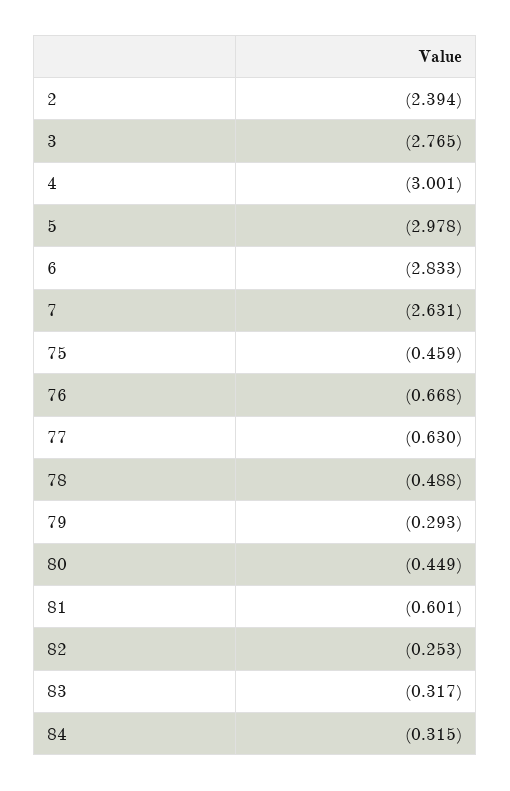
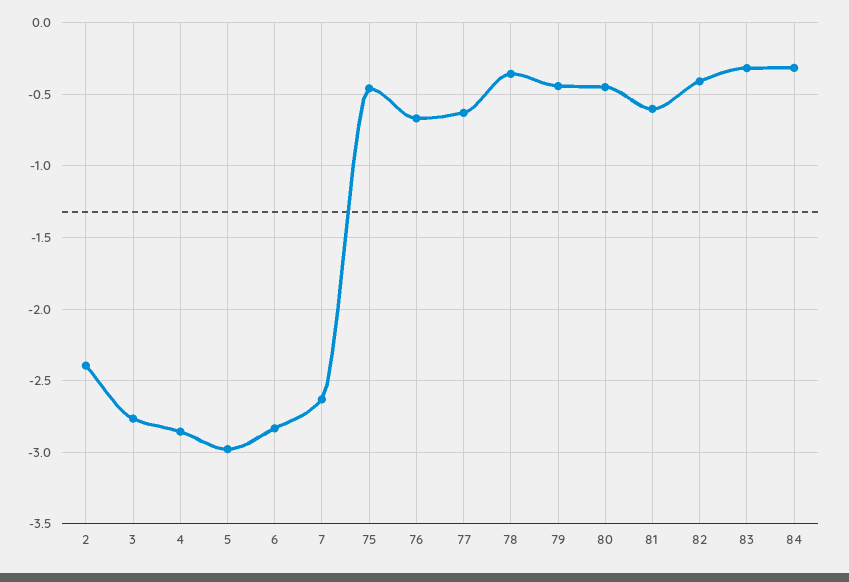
4: -3.001 -> -2.85
78: -0.488 -> -0.35
79: -0.293 -> -0.45
82: -0.253 -> -0.4

